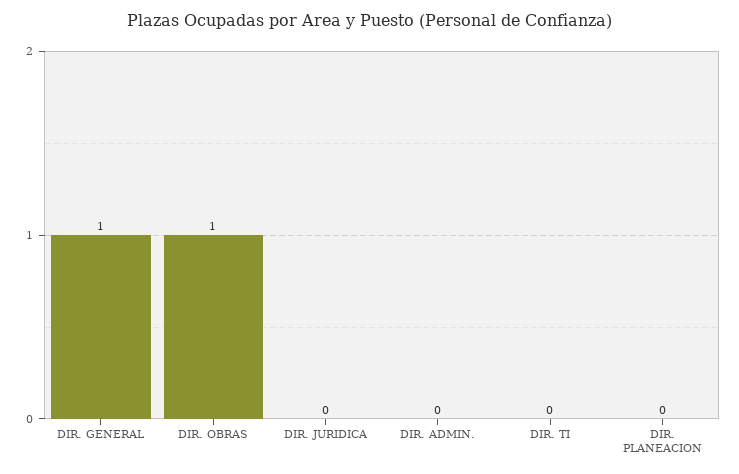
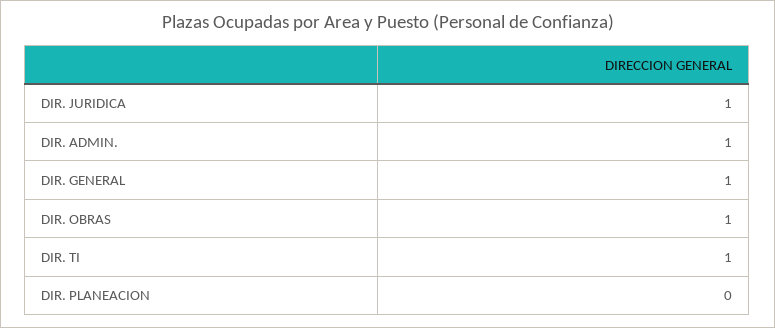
DIR. JURIDICA: 0 -> 1
DIR. ADMIN.: 0 -> 1
DIR. TI: 0 -> 1

